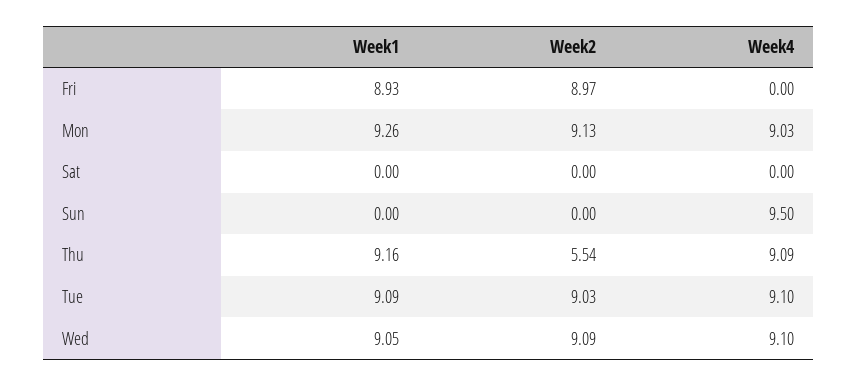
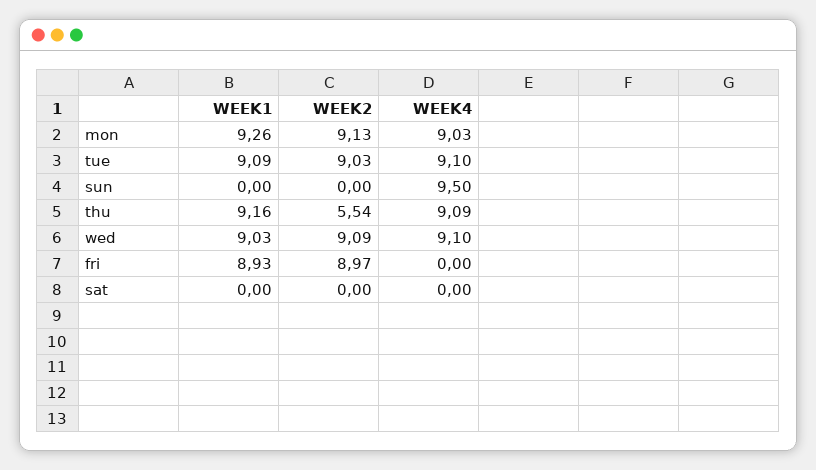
Week1, Wed: 9.05 -> 9.03

